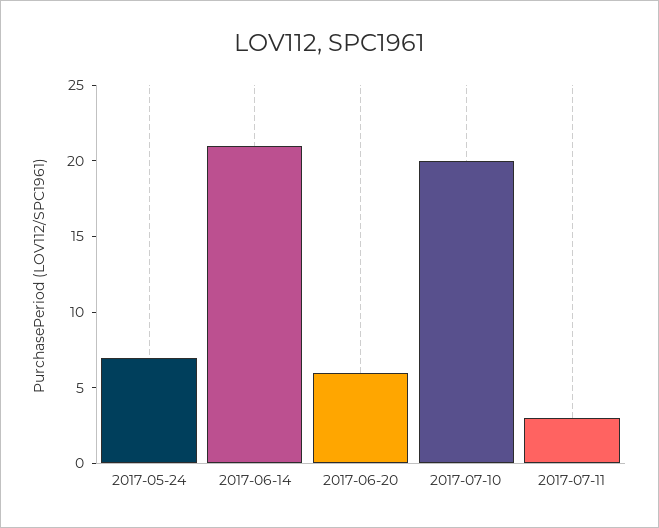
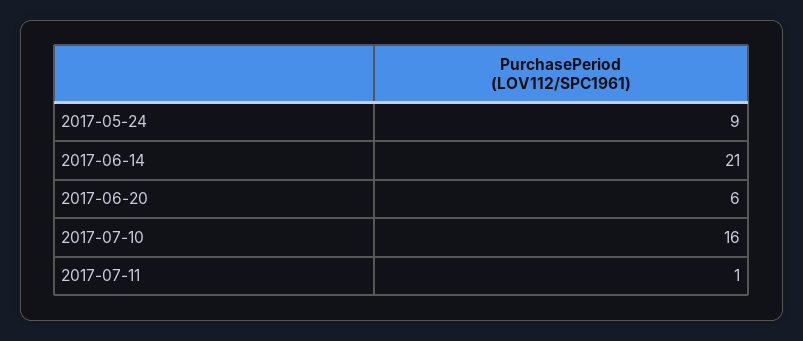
2017-05-24: 7 -> 9
2017-07-10: 20 -> 16
2017-07-11: 3 -> 1

